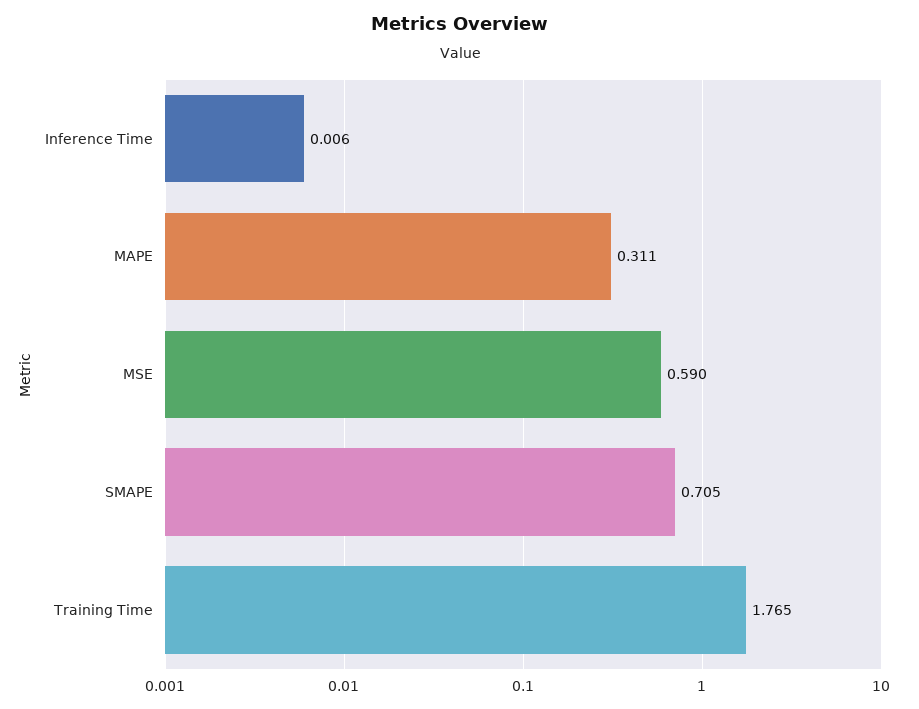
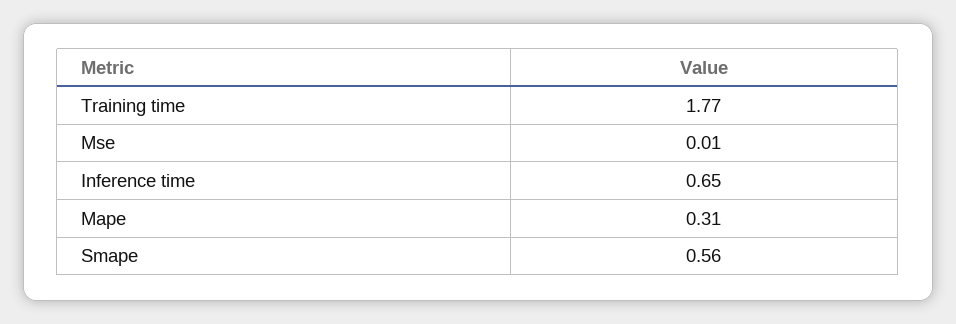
Inference Time: 0.006 -> 0.65
MSE: 0.59 -> 0.01
SMAPE: 0.705 -> 0.56

